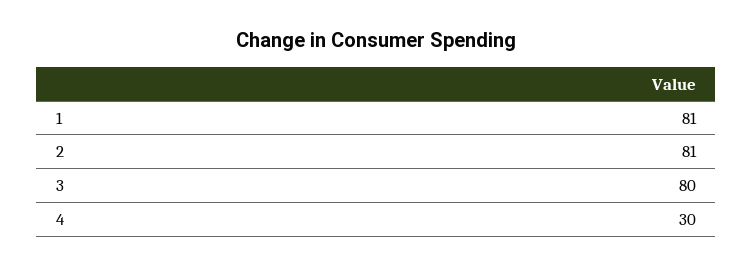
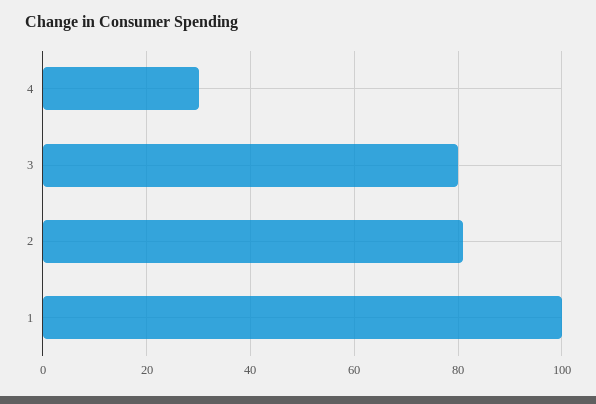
1: 81 -> 100

